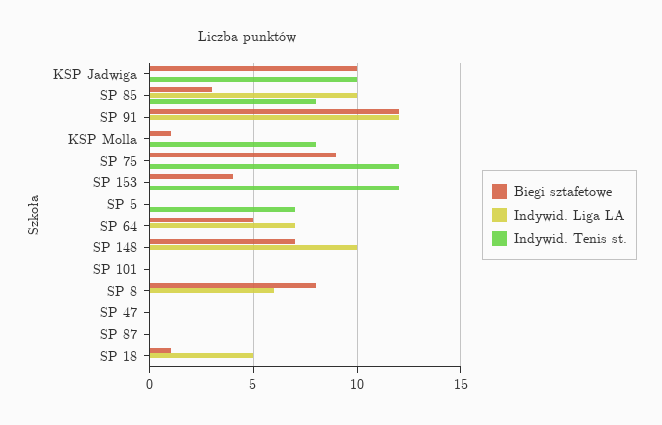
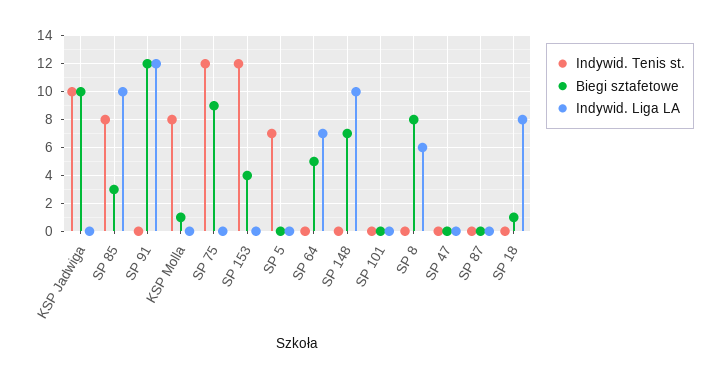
Indywid. Liga LA, SP 18: 5 -> 8

